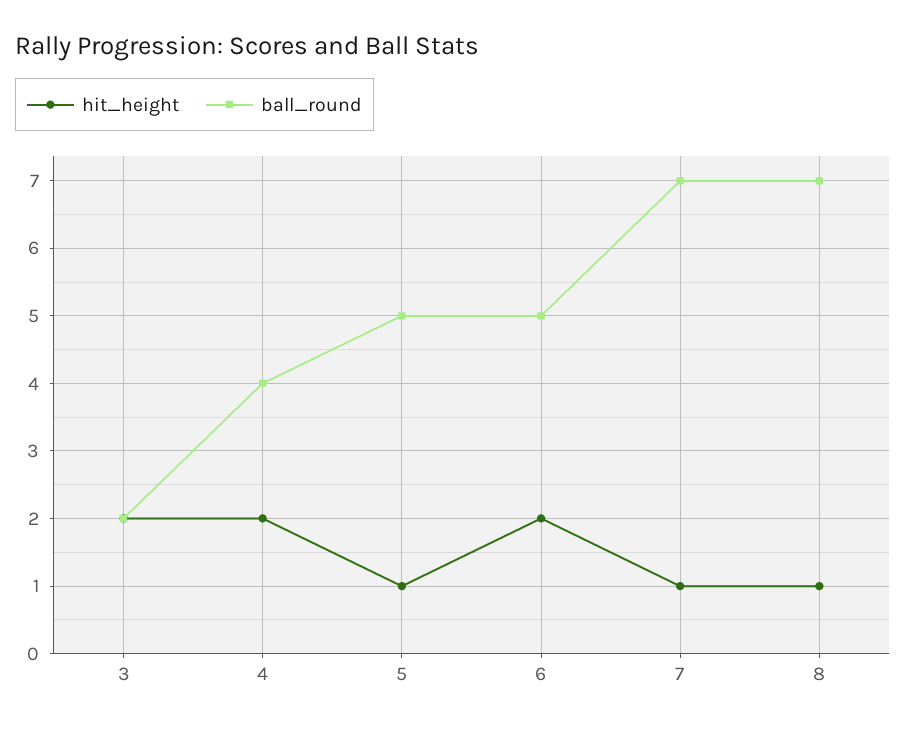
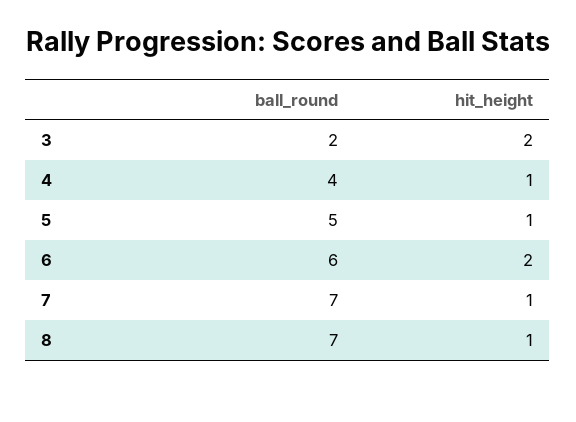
hit_height, 4: 2 -> 1
ball_round, 6: 5 -> 6

